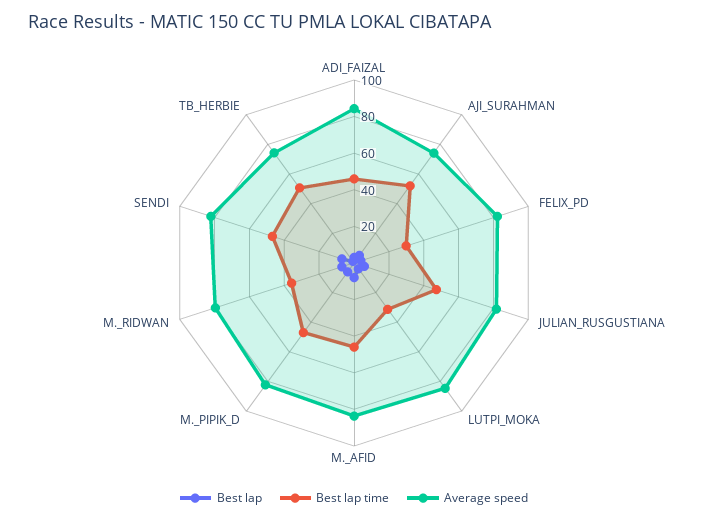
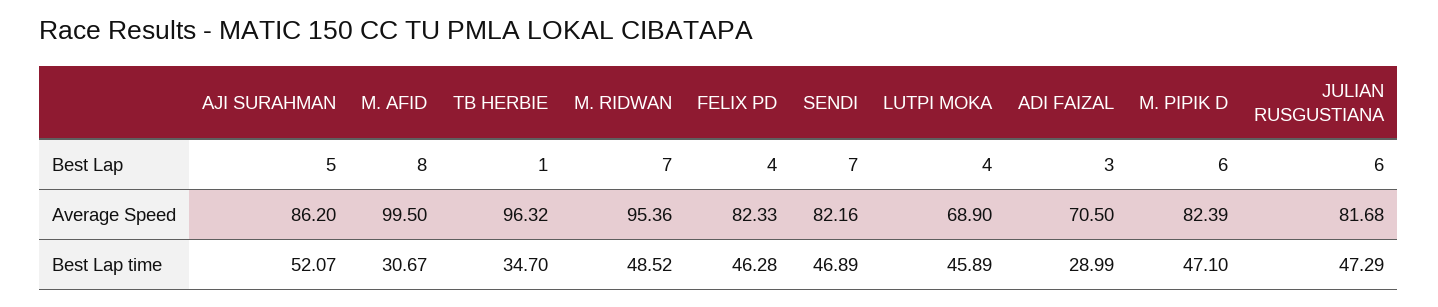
Best lap time, ADI_FAIZAL: 45 -> 28.99
Average speed, ADI_FAIZAL: 85 -> 70.5
Average speed, AJI_SURAHMAN: 75 -> 86.2
Best lap time, FELIX_PD: 30 -> 46.28
Best lap time, LUTPI_MOKA: 30 -> 45.89
Average speed, LUTPI_MOKA: 85 -> 68.9
Best lap time, M._AFID: 45 -> 30.67
Average speed, M._AFID: 85 -> 99.5
Best lap time, M._RIDWAN: 35 -> 48.52
Average speed, M._RIDWAN: 80 -> 95.36
Best lap time, TB_HERBIE: 50 -> 34.7
Average speed, TB_HERBIE: 75 -> 96.32

